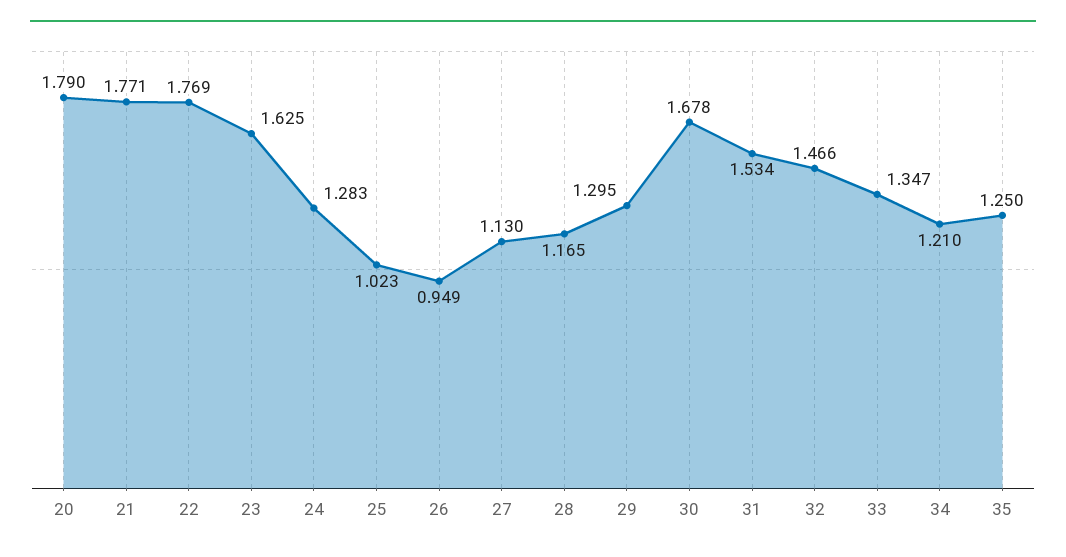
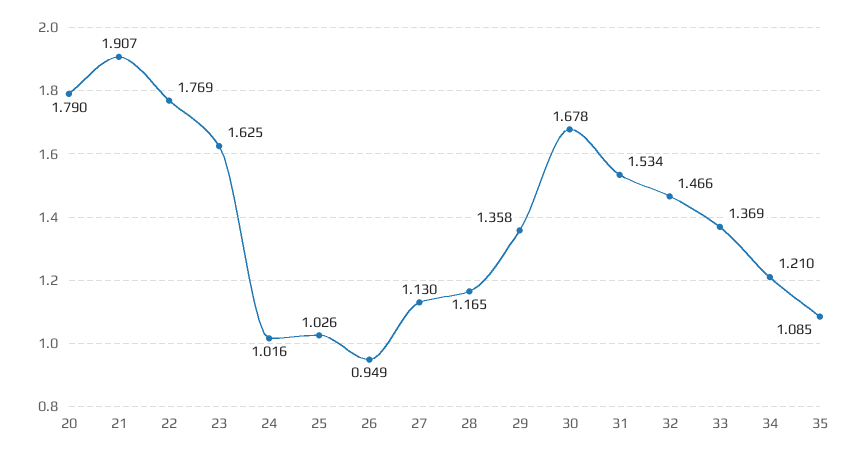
21: 1.771 -> 1.907
24: 1.283 -> 1.016
25: 1.023 -> 1.026
29: 1.295 -> 1.358
33: 1.347 -> 1.369
35: 1.25 -> 1.085

